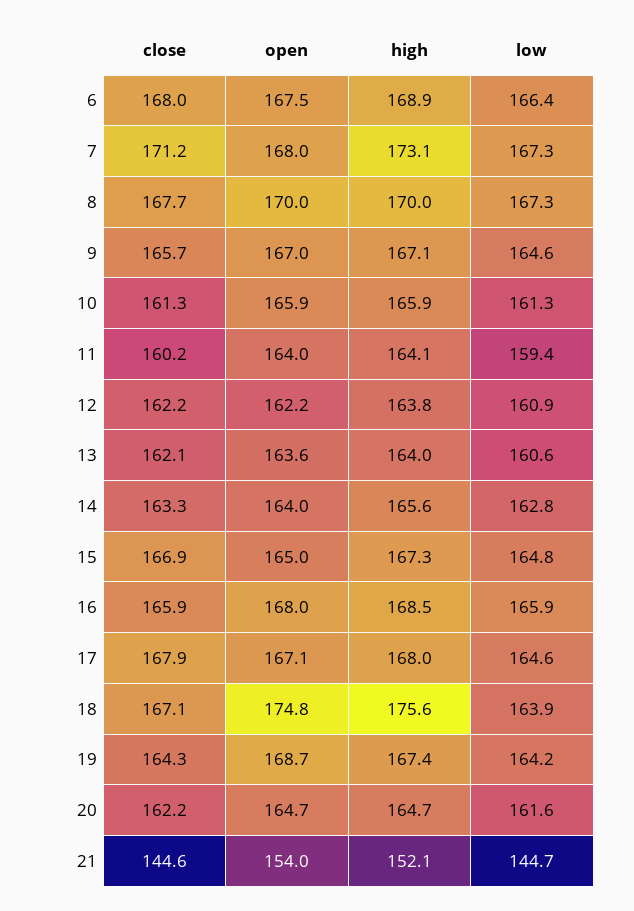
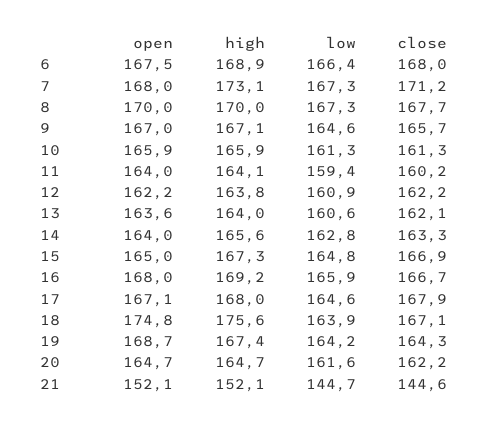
close, 16: 165.9 -> 166.7
high, 16: 168.5 -> 169.2
open, 21: 154 -> 152.1

